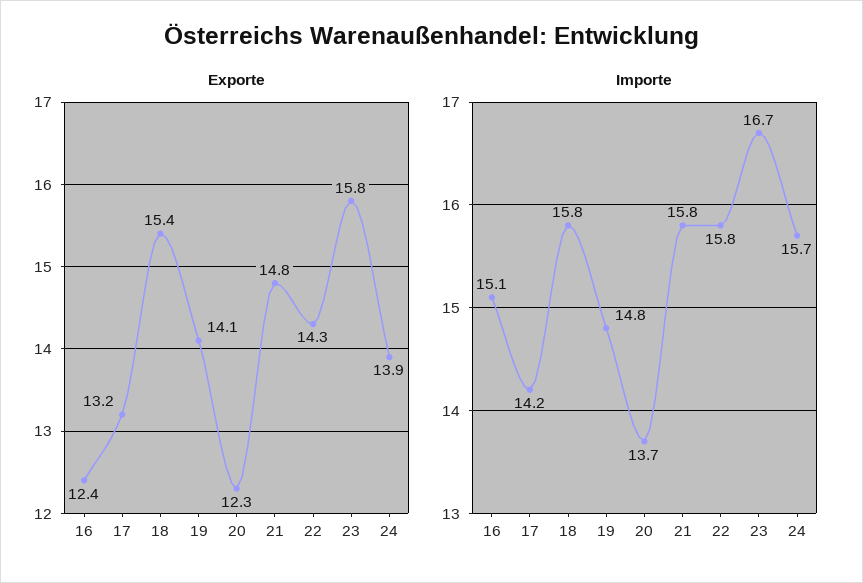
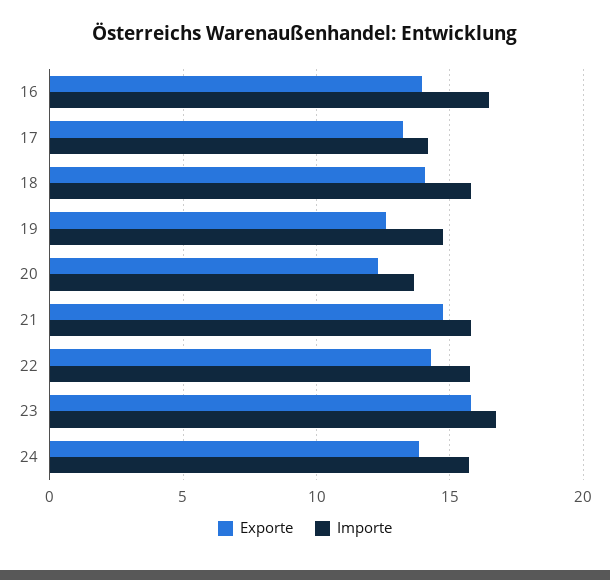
Exporte, 16: 12.4 -> 14
Exporte, 18: 15.4 -> 14
Exporte, 19: 14.1 -> 12.5
Importe, 16: 15.1 -> 16.5

